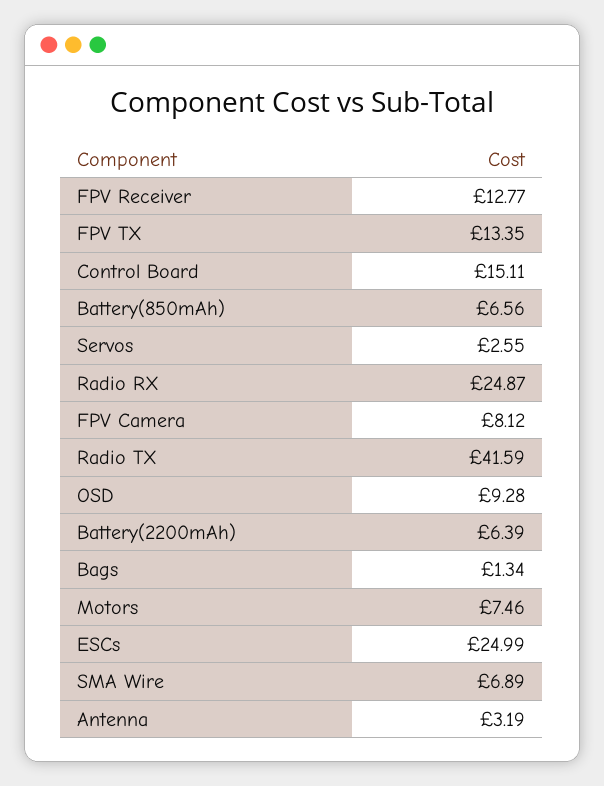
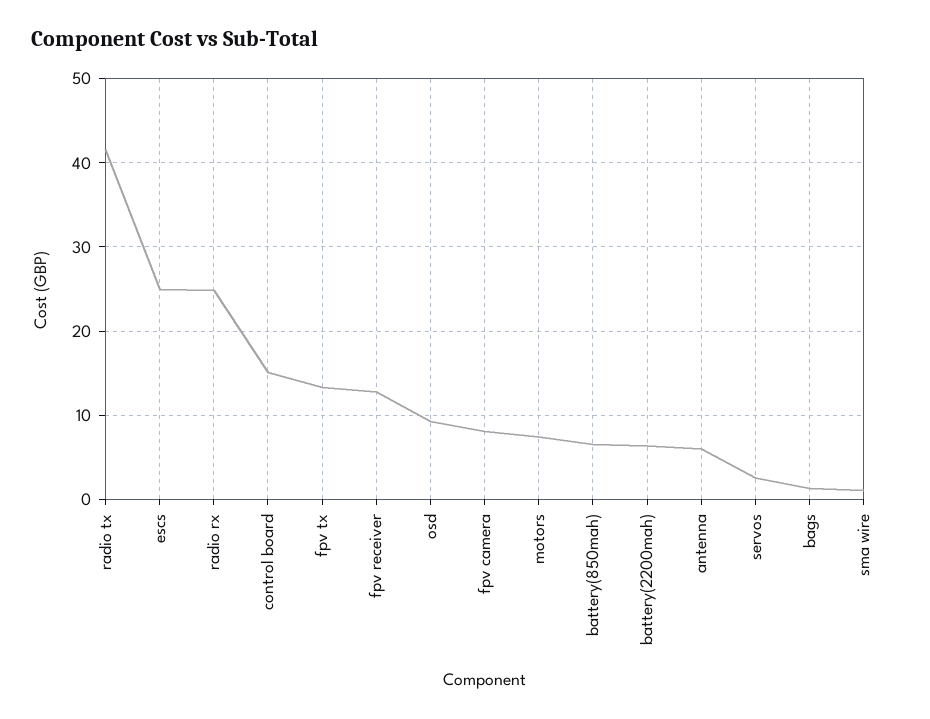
SMA Wire: 6.89 -> 1
Antenna: 3.19 -> 6

